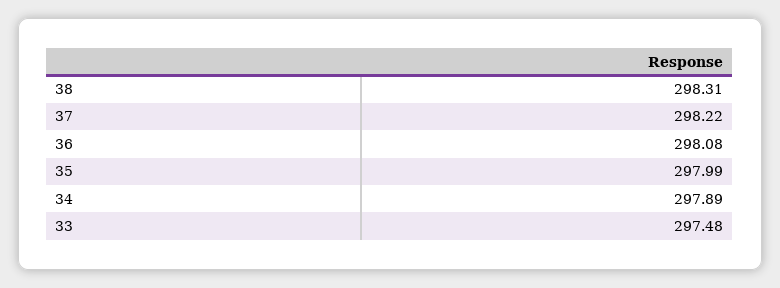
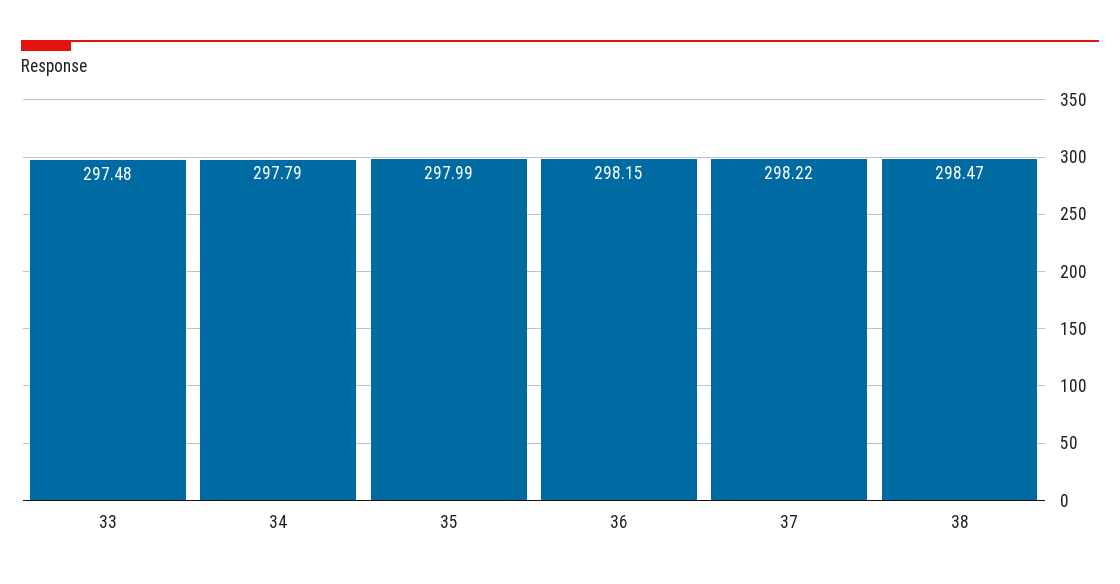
38: 298.31 -> 298.47
36: 298.08 -> 298.15
34: 297.89 -> 297.79

